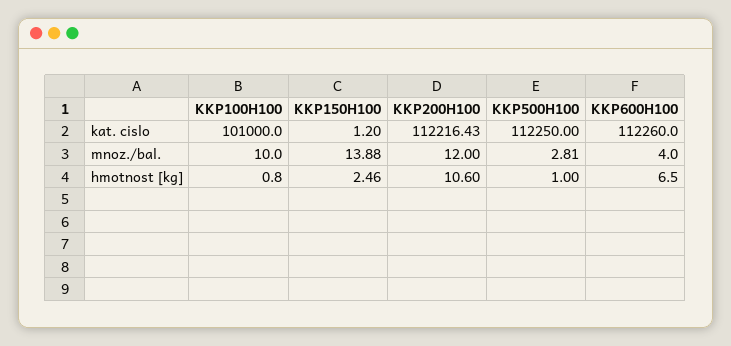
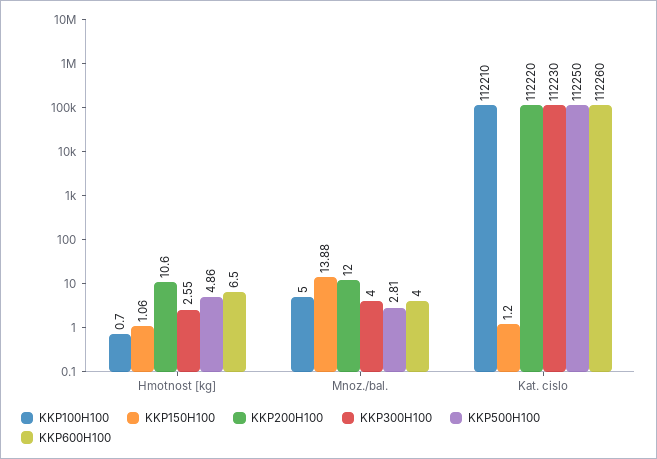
KKP100H100, kat. cislo: 101000 -> 112210
KKP200H100, kat. cislo: 112216.43 -> 112220
KKP100H100, mnoz./bal.: 10 -> 5
KKP100H100, hmotnost [kg]: 0.8 -> 0.7
KKP150H100, hmotnost [kg]: 2.46 -> 1.06
KKP500H100, hmotnost [kg]: 1 -> 4.86
KKP300H100, hmotnost [kg]: none -> 2.55
KKP300H100, mnoz./bal.: none -> 4
KKP300H100, kat. cislo: none -> 112230

